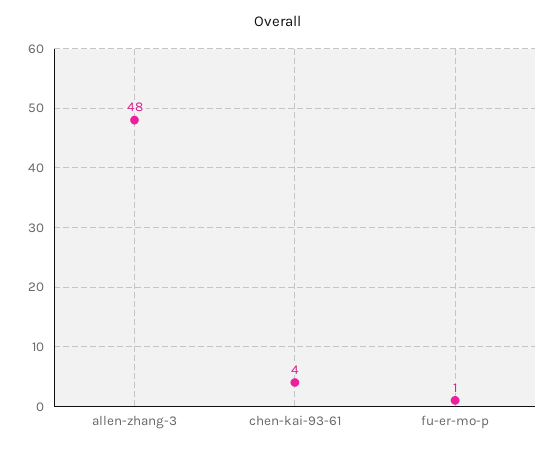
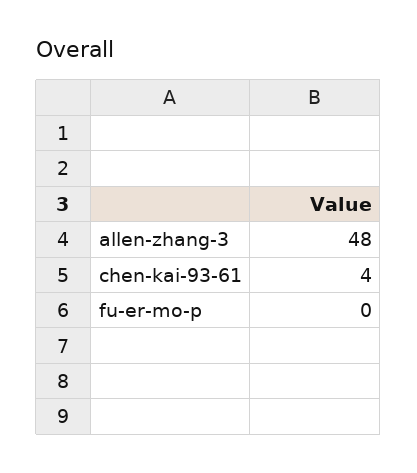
fu-er-mo-p: 1 -> 0

